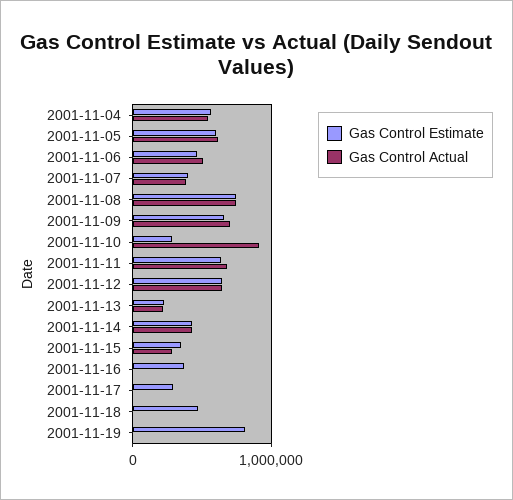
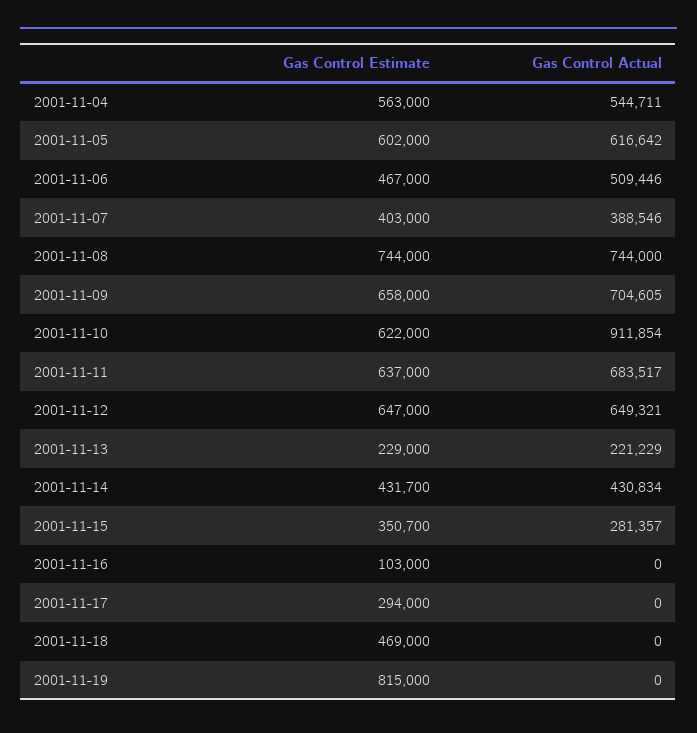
Gas Control Estimate, 2001-11-10: 300000 -> 622000
Gas Control Estimate, 2001-11-16: 400000 -> 103000

